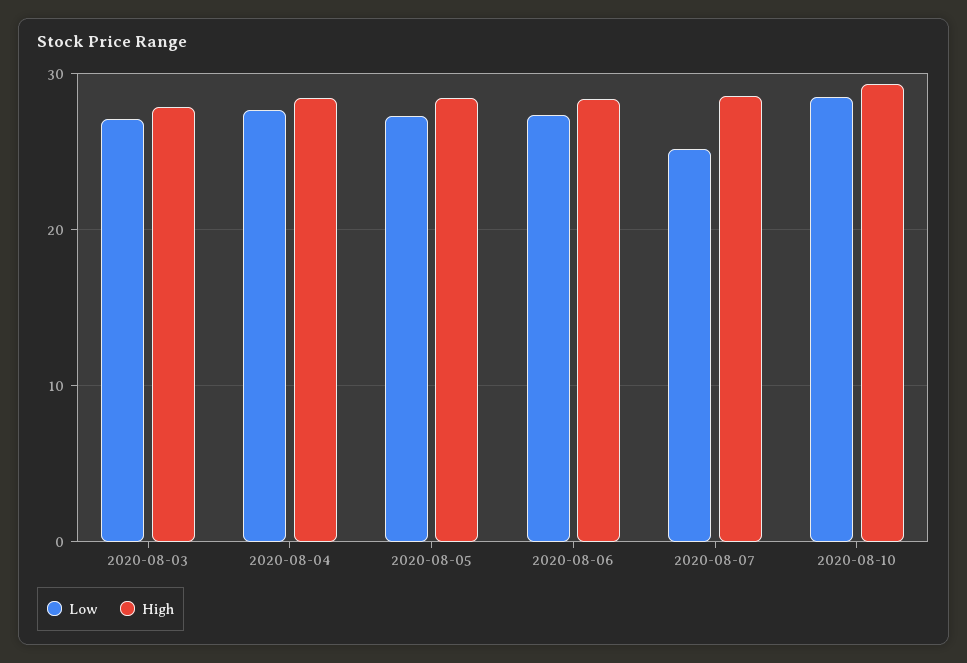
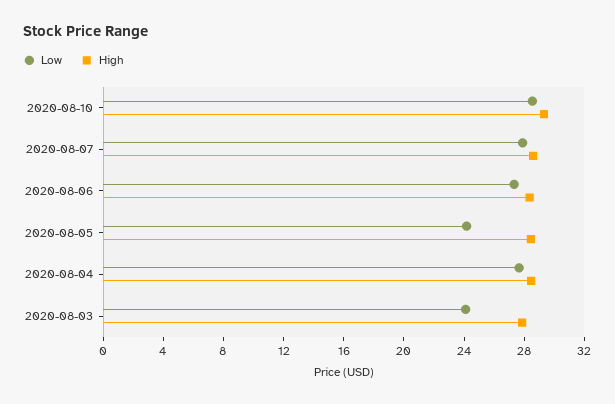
Low, 2020-08-03: 27 -> 24
Low, 2020-08-05: 27 -> 24
Low, 2020-08-07: 25 -> 28

